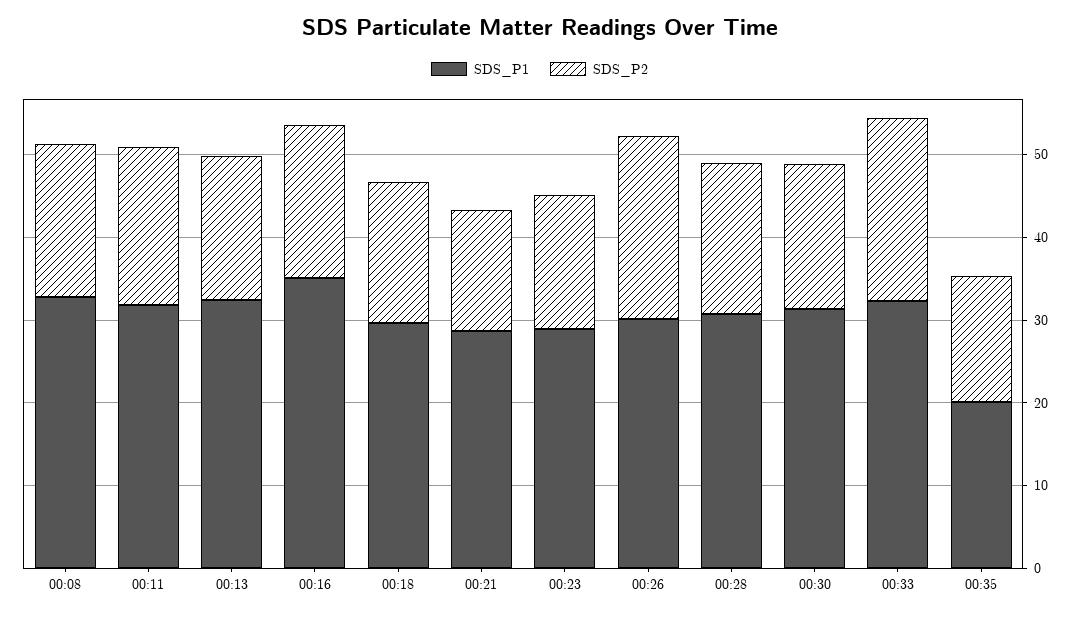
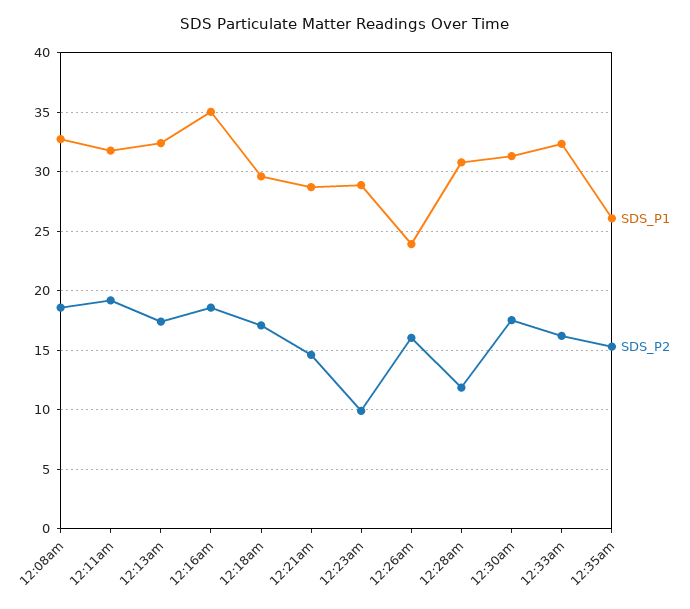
SDS_P2, 00:23: 16 -> 10
SDS_P1, 00:26: 30 -> 24
SDS_P2, 00:26: 22 -> 16
SDS_P2, 00:28: 18 -> 12
SDS_P2, 00:33: 22 -> 16
SDS_P1, 00:35: 20 -> 26

